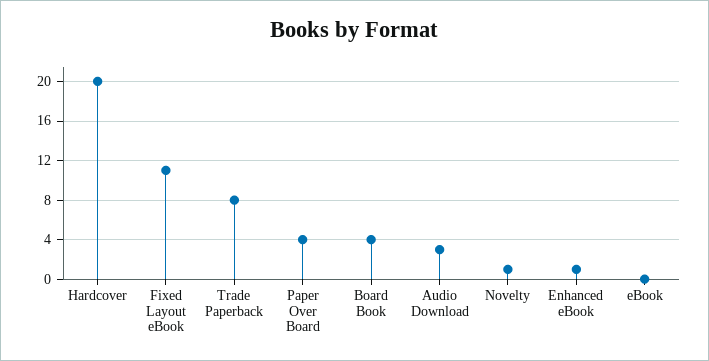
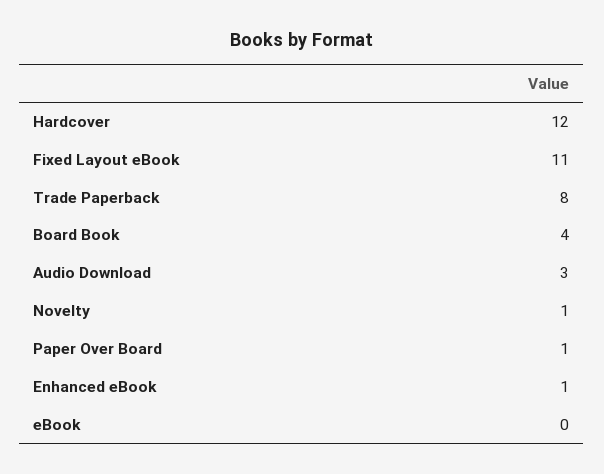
Hardcover: 20 -> 12
Paper Over Board: 4 -> 1

